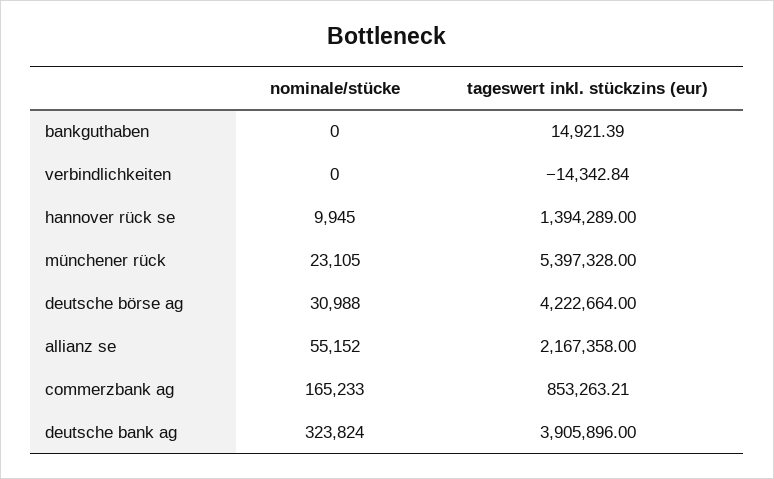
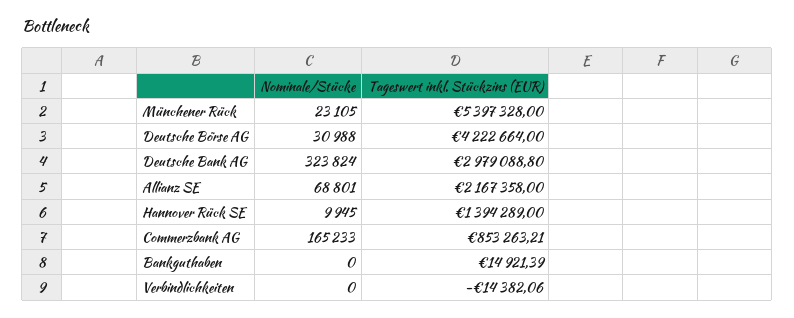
tageswert inkl. stückzins (eur), verbindlichkeiten: -14342.84 -> -14382.06
nominale/stücke, allianz se: 55152 -> 68801
tageswert inkl. stückzins (eur), deutsche bank ag: 3905896 -> 2979088.8

